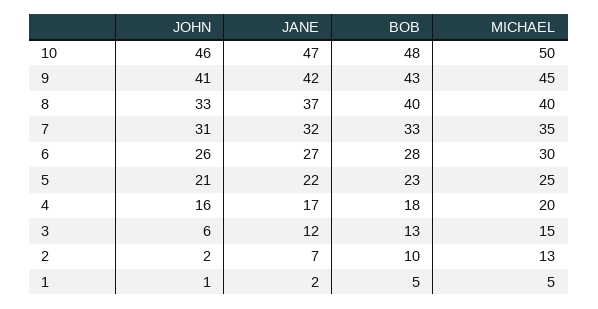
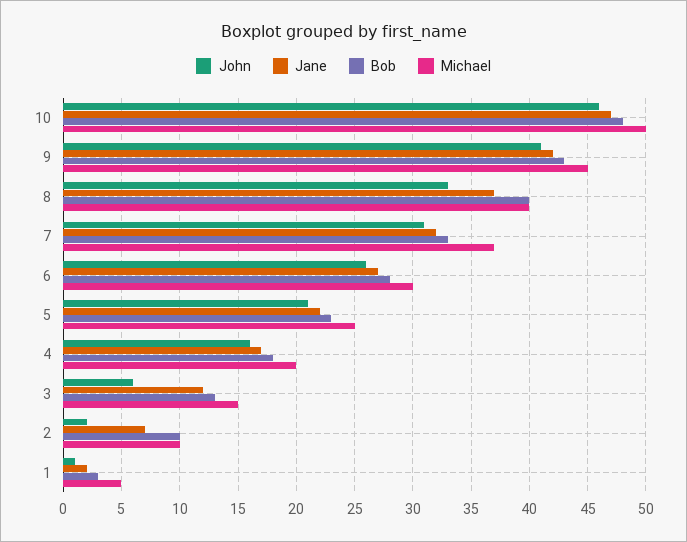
MICHAEL, 7: 35 -> 37
MICHAEL, 2: 13 -> 10
BOB, 1: 5 -> 3

